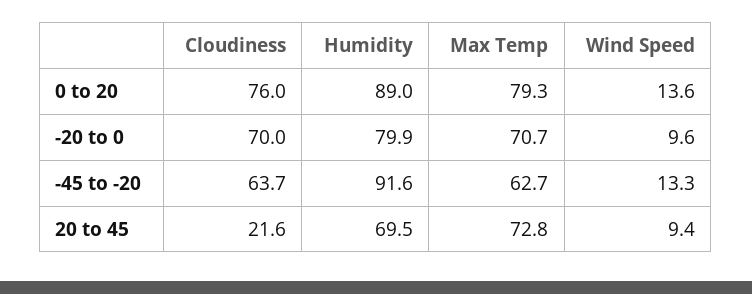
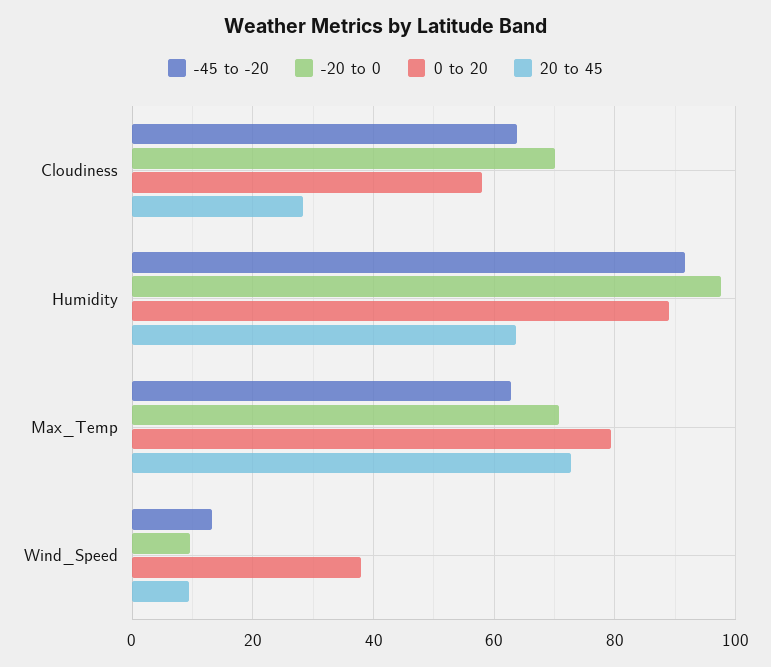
0 to 20, Cloudiness: 76 -> 58
0 to 20, Wind Speed: 13.6 -> 38
-20 to 0, Humidity: 79.9 -> 98
20 to 45, Cloudiness: 21.6 -> 28
20 to 45, Humidity: 69.5 -> 64

